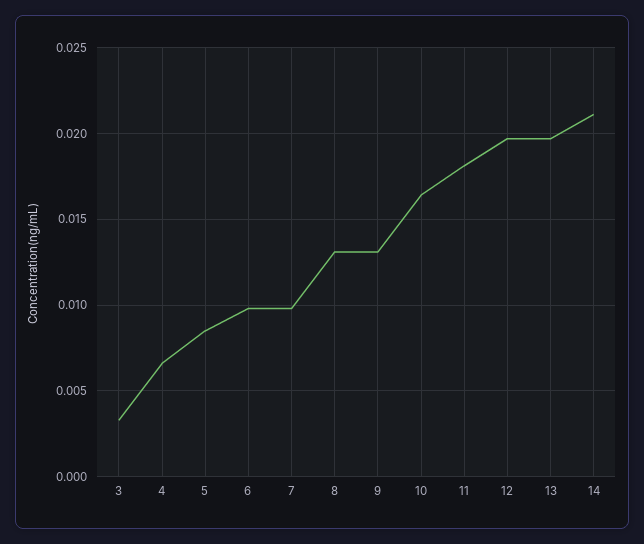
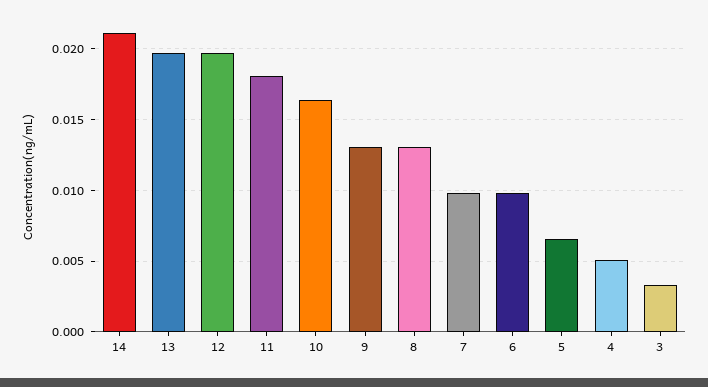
4: 0.0065 -> 0.005
5: 0.0085 -> 0.0065

